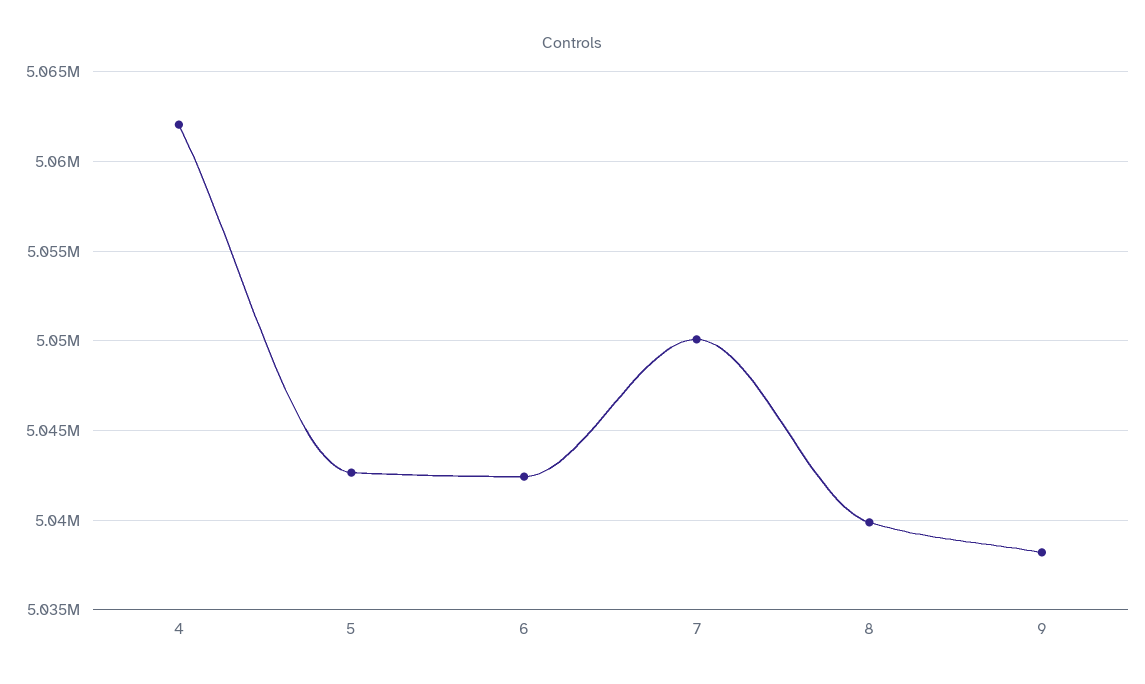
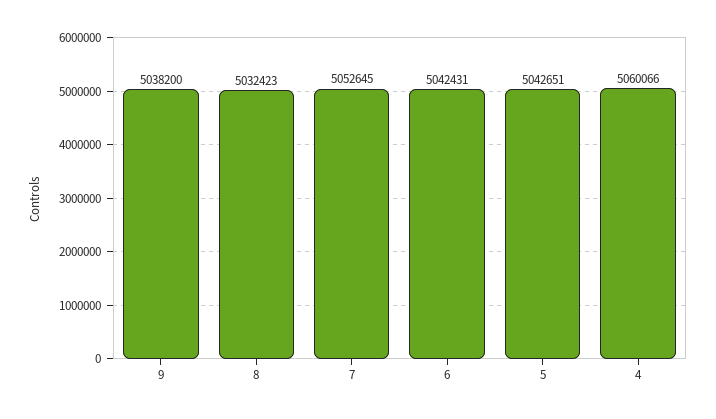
4: 5062000 -> 5060066
7: 5050000 -> 5052645
8: 5040000 -> 5032423

